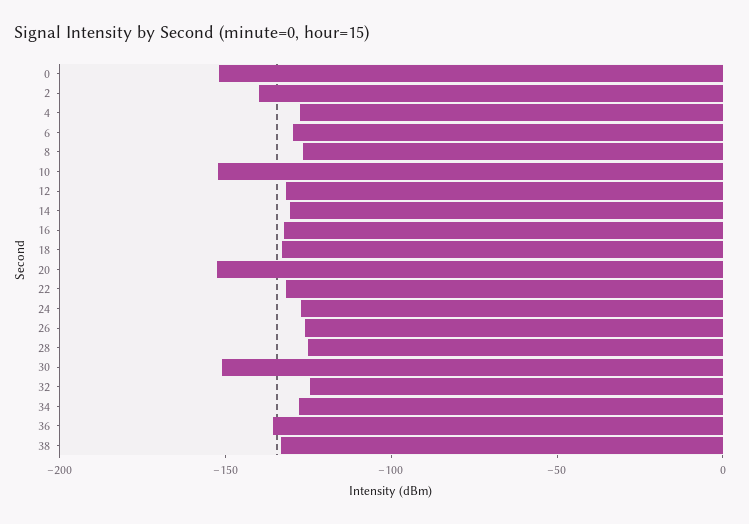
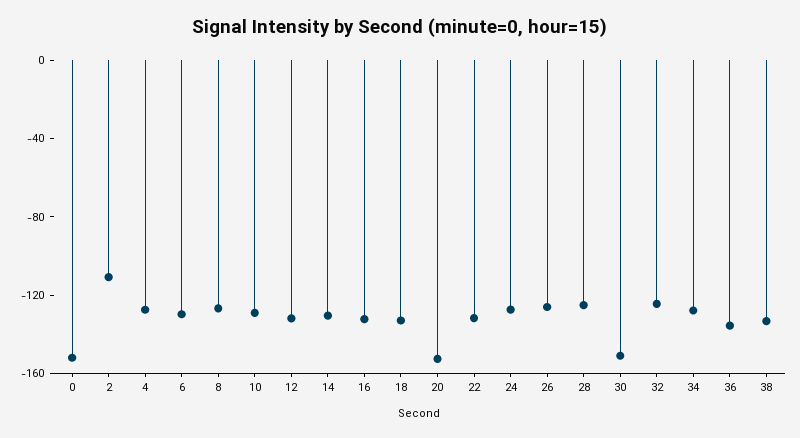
2: -140 -> -110
10: -150 -> -130

